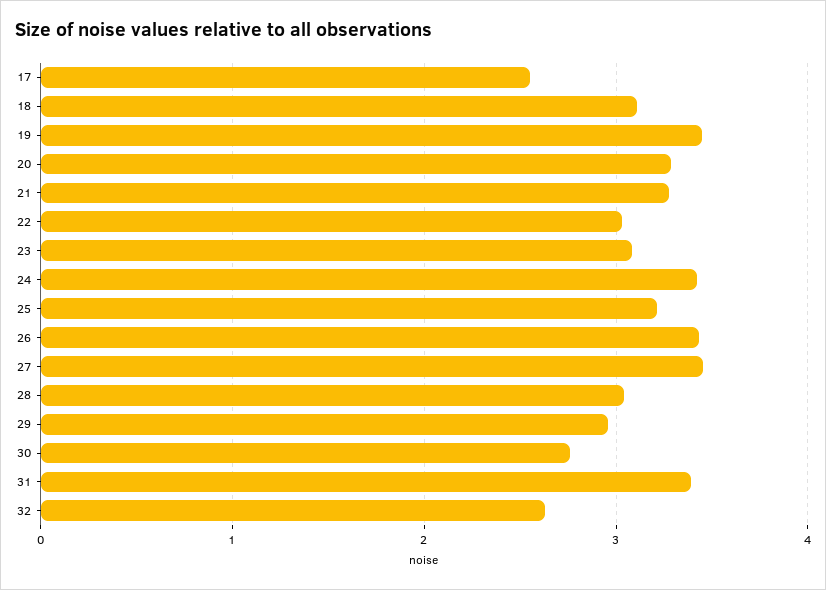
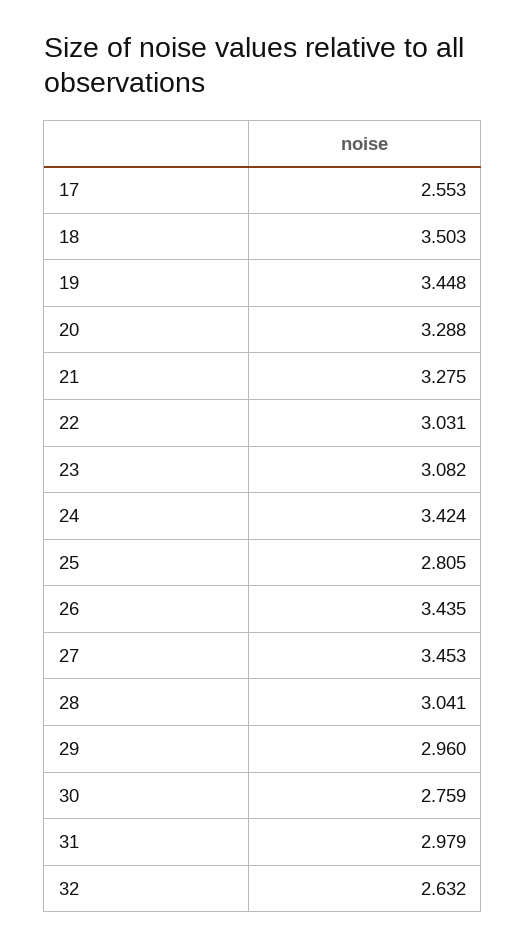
18: 3.1 -> 3.503
25: 3.2 -> 2.805
31: 3.4 -> 2.979

